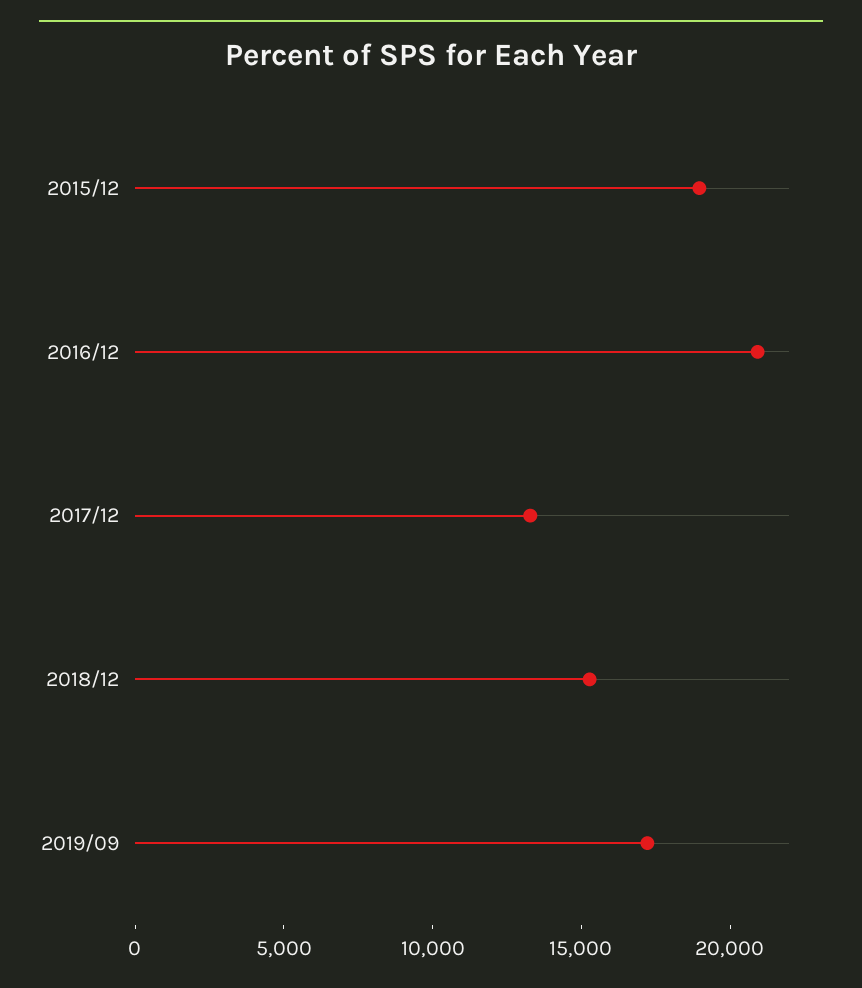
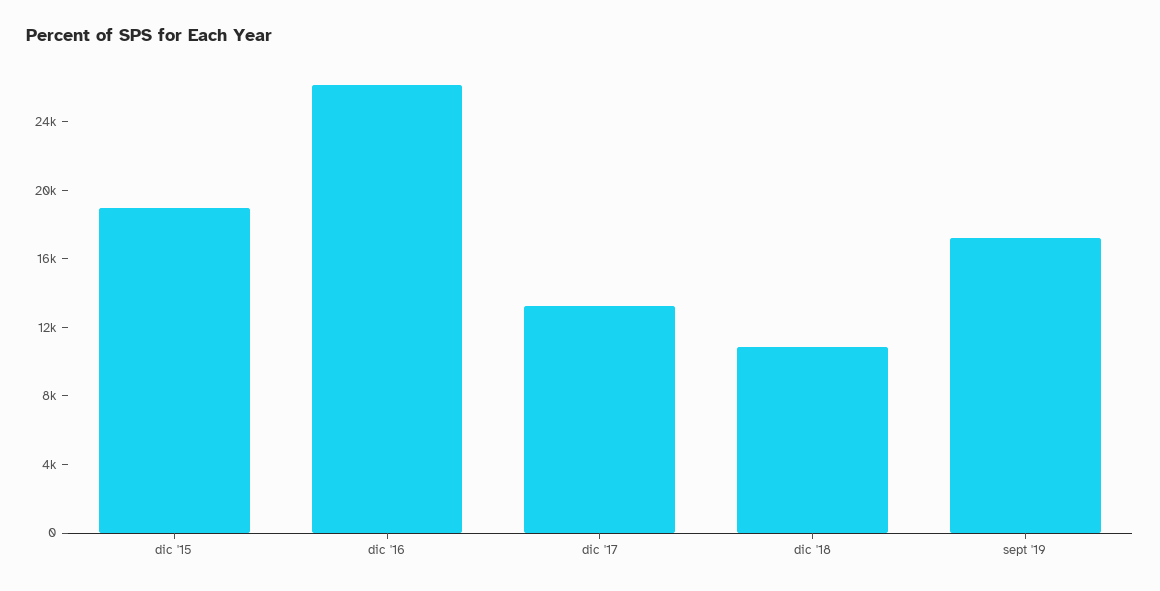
2016/12: 21000 -> 26000
2018/12: 15000 -> 11000

